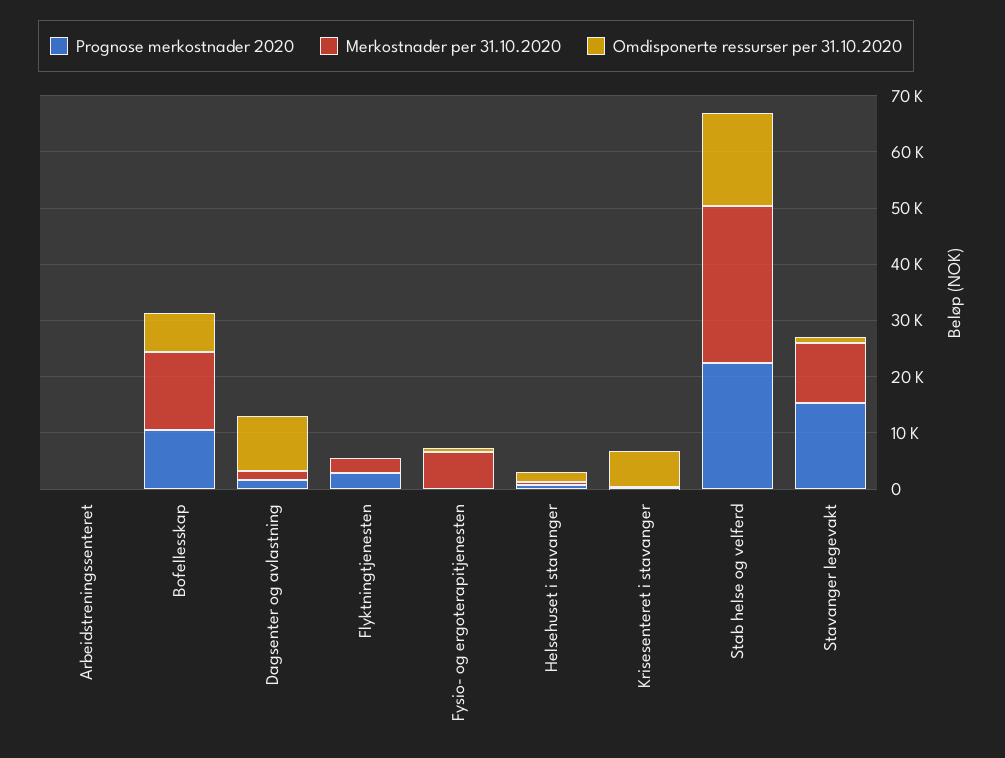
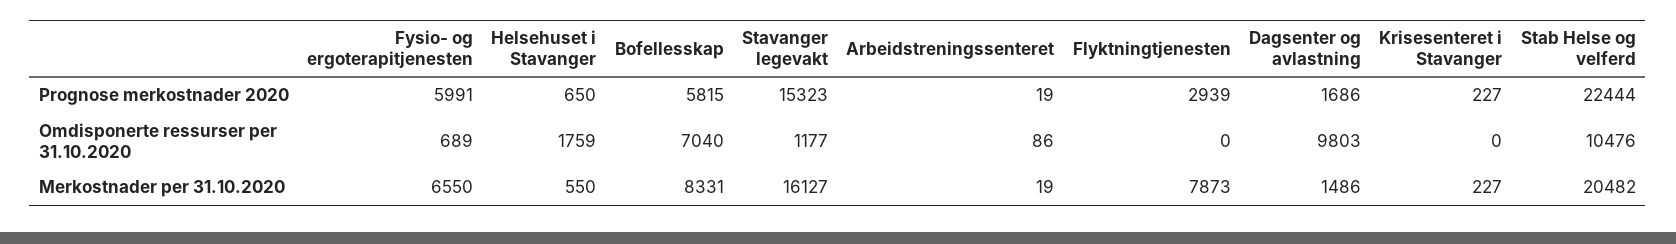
Prognose merkostnader 2020, Bofellesskap: 10000 -> 5815
Merkostnader per 31.10.2020, Bofellesskap: 14000 -> 8331
Merkostnader per 31.10.2020, Flyktningtjenesten: 2000 -> 7873
Prognose merkostnader 2020, Fysio- og ergoterapitjenesten: 0 -> 5991
Omdisponerte ressurser per 31.10.2020, Krisesenteret i stavanger: 6000 -> 0
Merkostnader per 31.10.2020, Stab helse og velferd: 28000 -> 20482
Omdisponerte ressurser per 31.10.2020, Stab helse og velferd: 16000 -> 10476
Merkostnader per 31.10.2020, Stavanger legevakt: 10000 -> 16127

